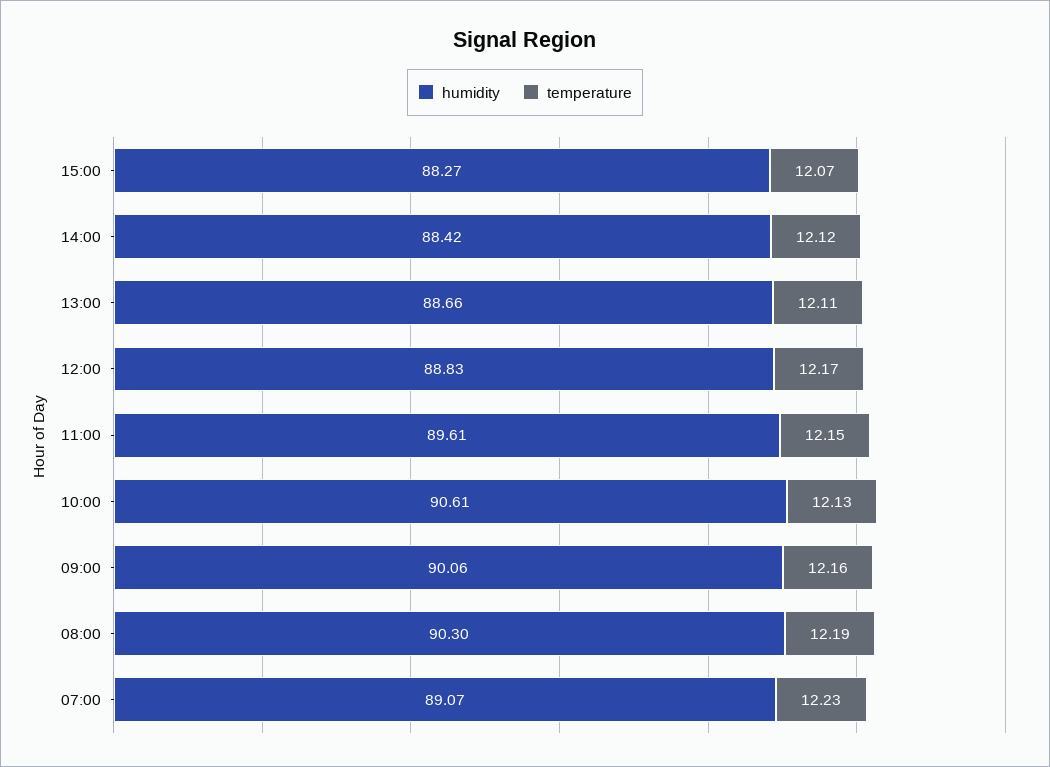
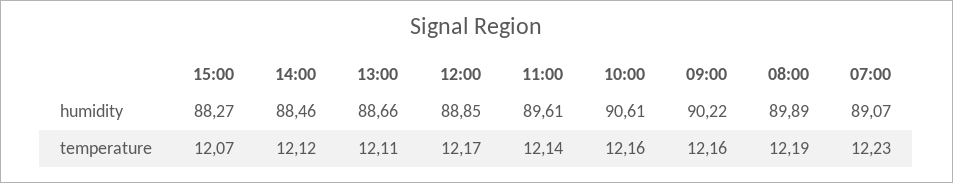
humidity, 14:00: 88.42 -> 88.46
humidity, 12:00: 88.83 -> 88.85
temperature, 11:00: 12.15 -> 12.14
temperature, 10:00: 12.13 -> 12.16
humidity, 09:00: 90.06 -> 90.22
humidity, 08:00: 90.3 -> 89.89

